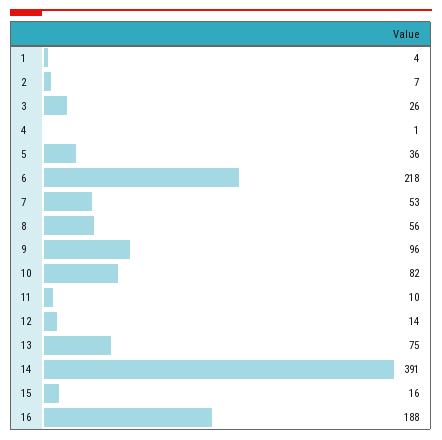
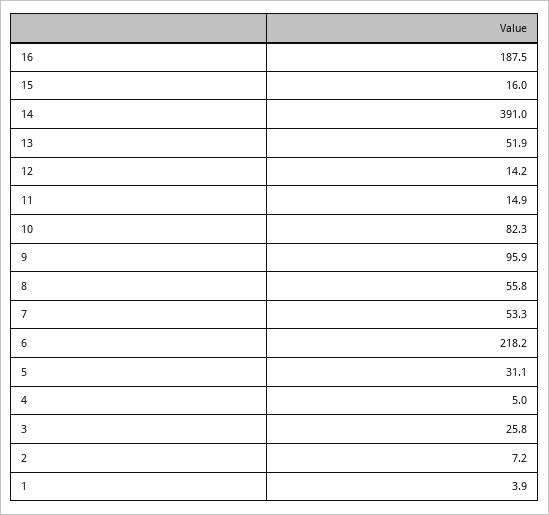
4: 1 -> 5
5: 36 -> 31.1
11: 10 -> 14.9
13: 75 -> 51.9

